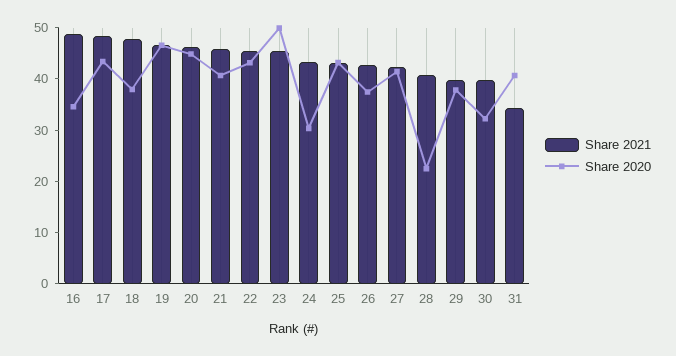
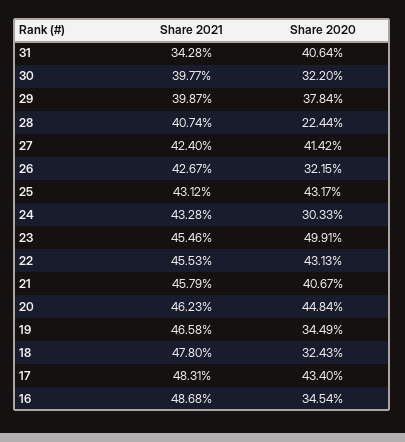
Share 2020, 18: 38 -> 32.43
Share 2020, 19: 46 -> 34.49
Share 2020, 26: 38 -> 32.15

